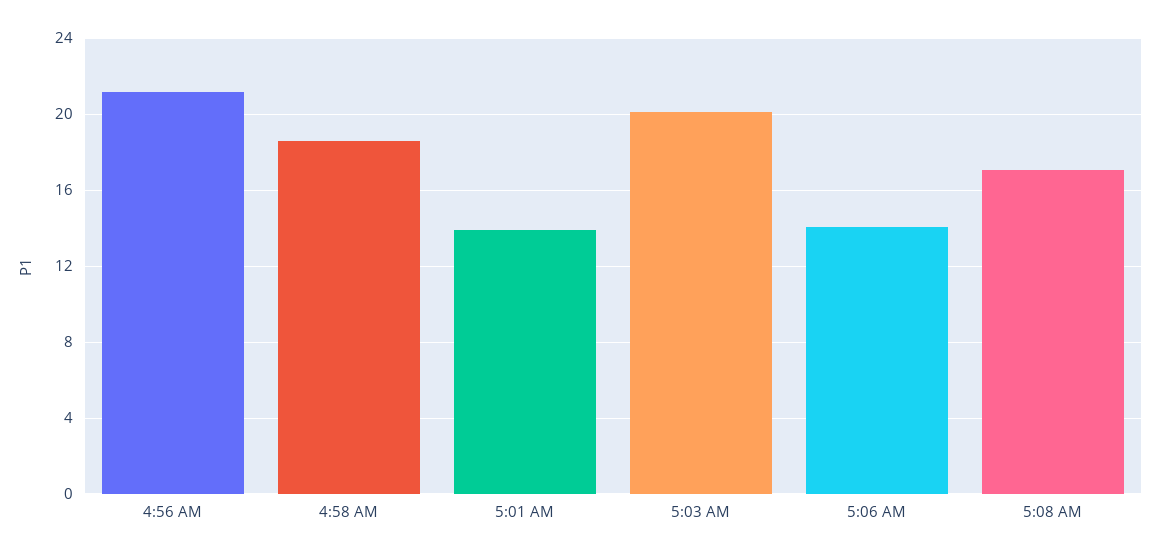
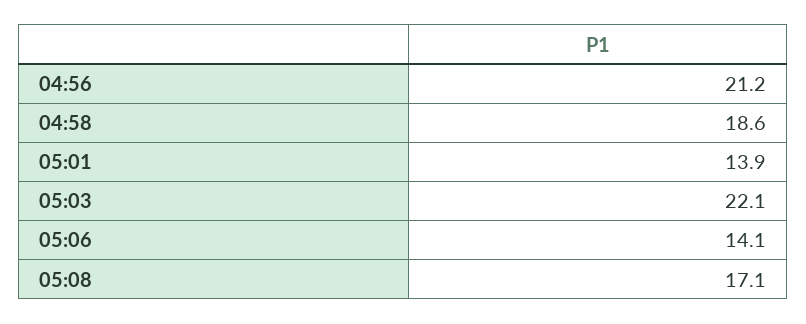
5:03 AM: 20 -> 22.1

